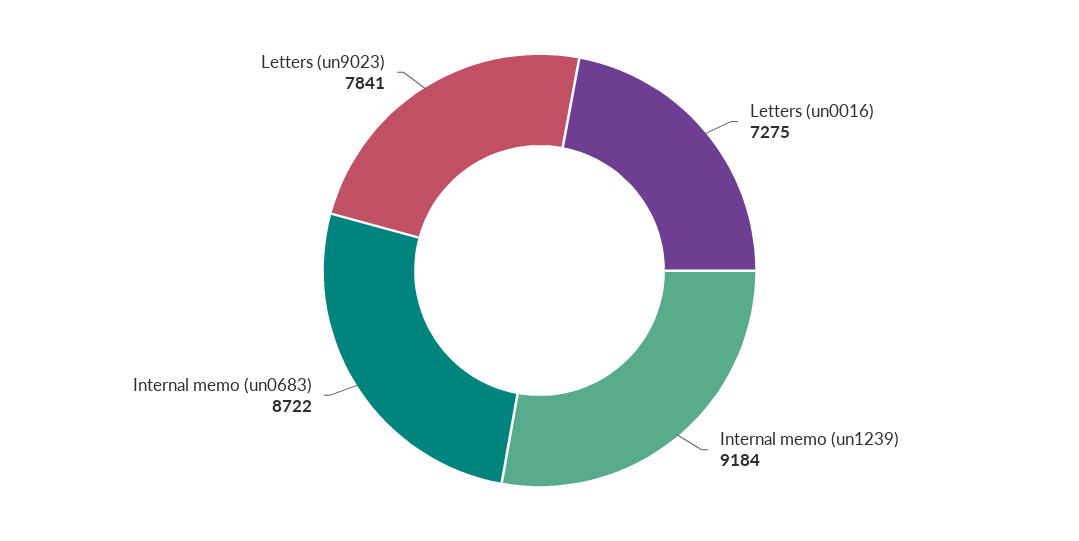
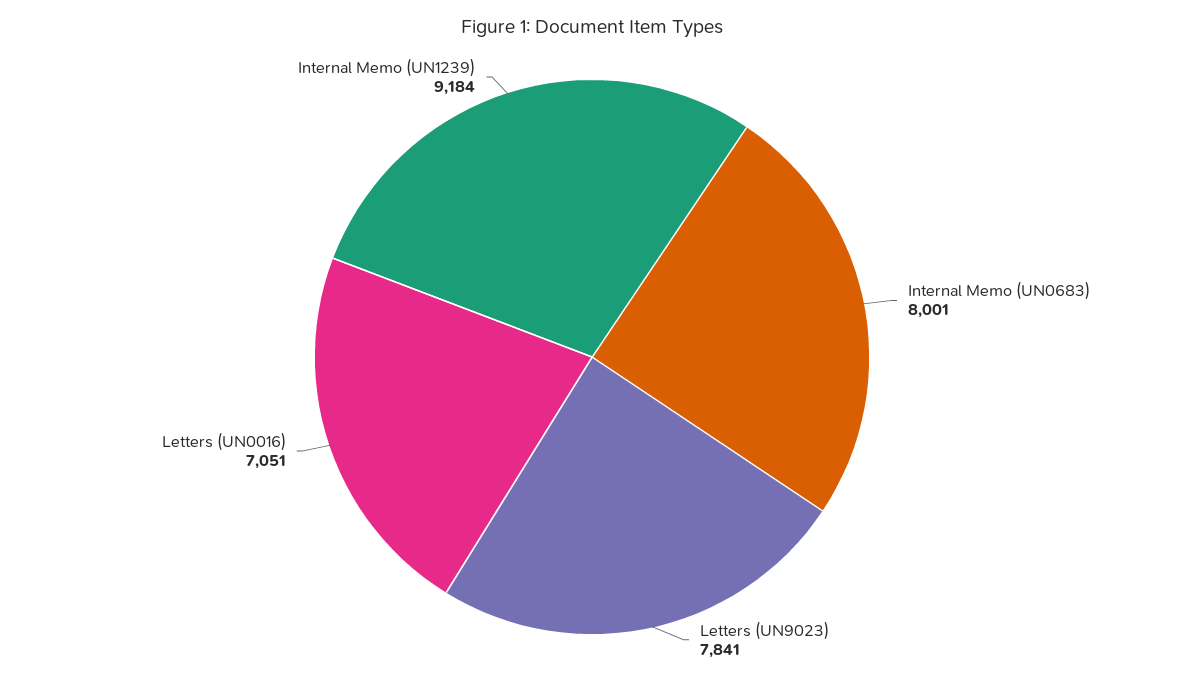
Letters (un0016): 7275 -> 7051
Internal memo (un0683): 8722 -> 8001

